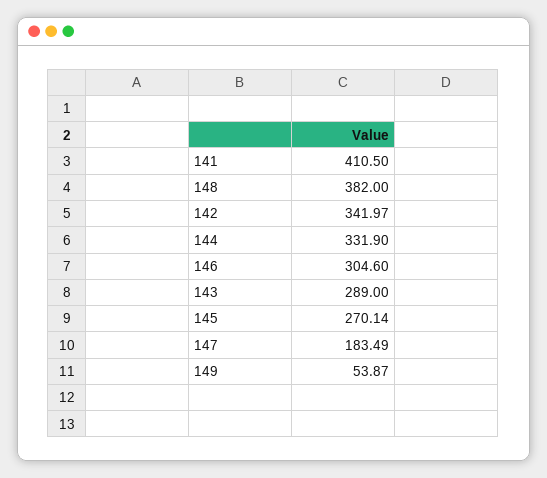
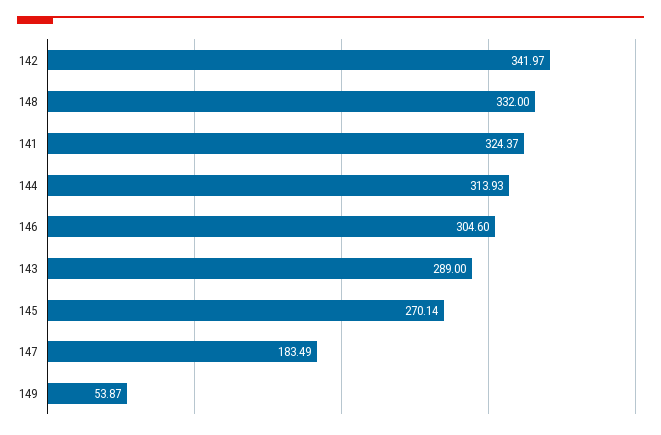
141: 410.5 -> 324.37
148: 382 -> 332
144: 331.9 -> 313.93

